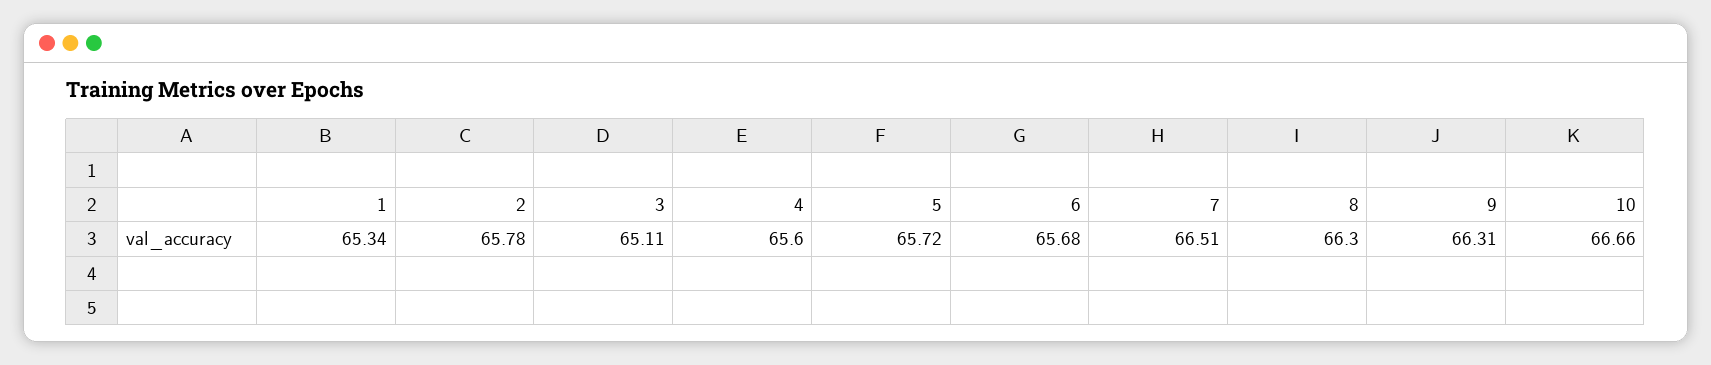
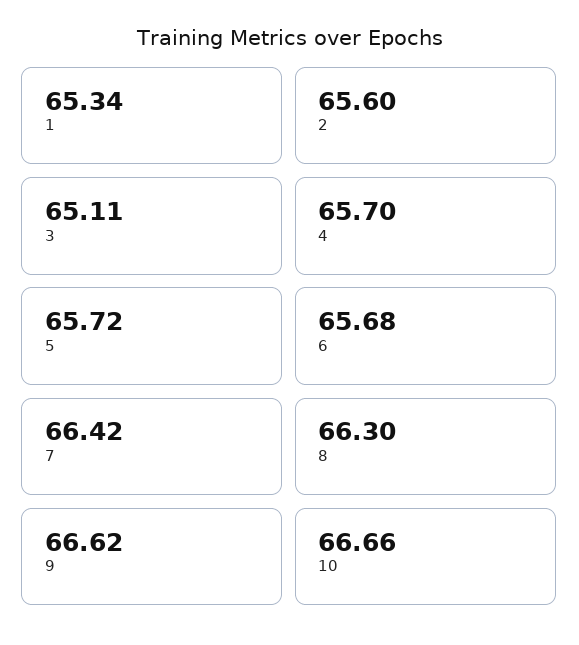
2: 65.78 -> 65.6
4: 65.6 -> 65.7
7: 66.51 -> 66.42
9: 66.31 -> 66.62

